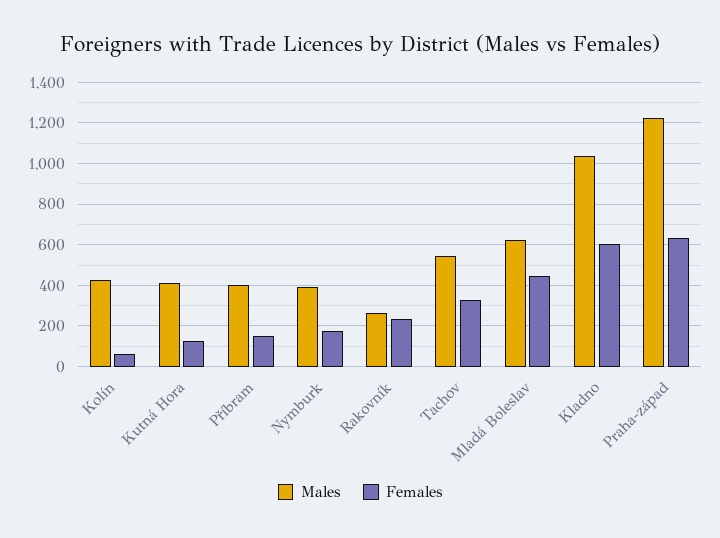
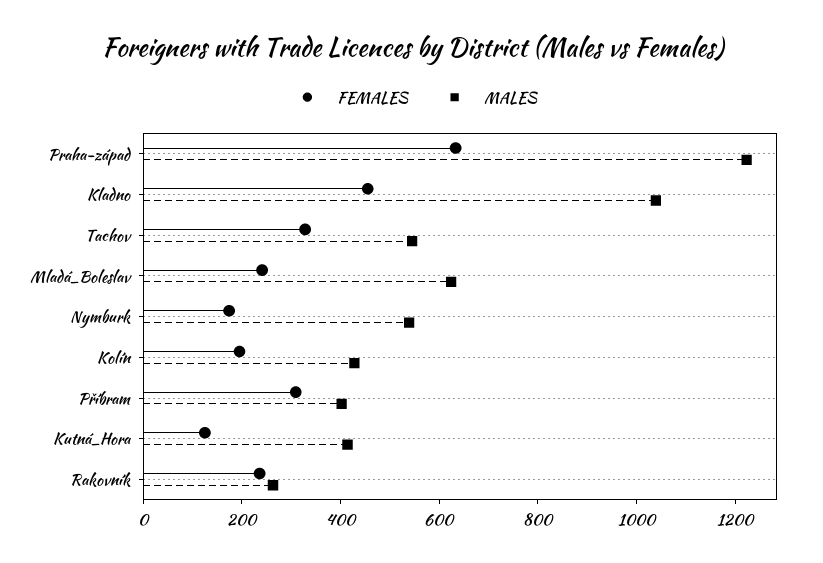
Females, Kolín: 50 -> 200
Females, Příbram: 150 -> 300
Males, Nymburk: 400 -> 550
Females, Mladá Boleslav: 450 -> 250
Females, Kladno: 600 -> 450

